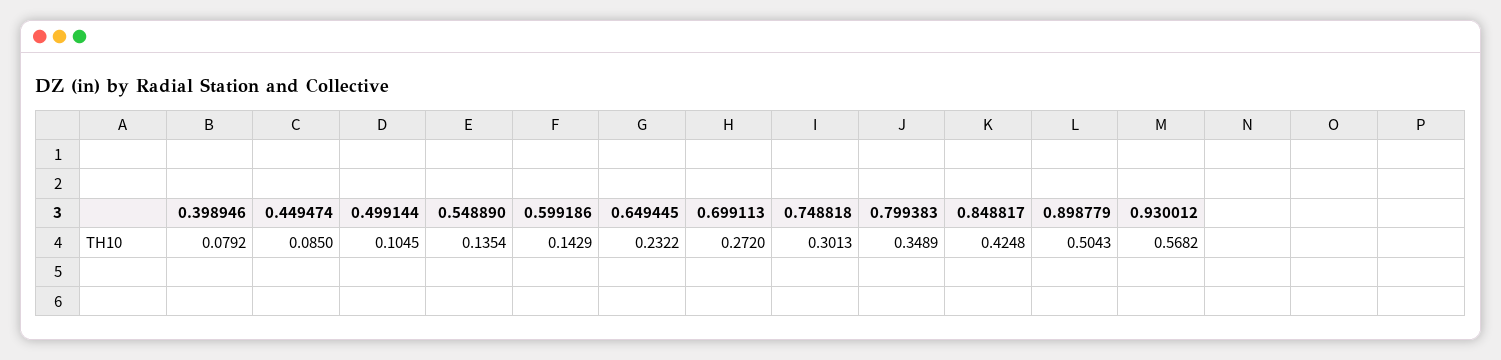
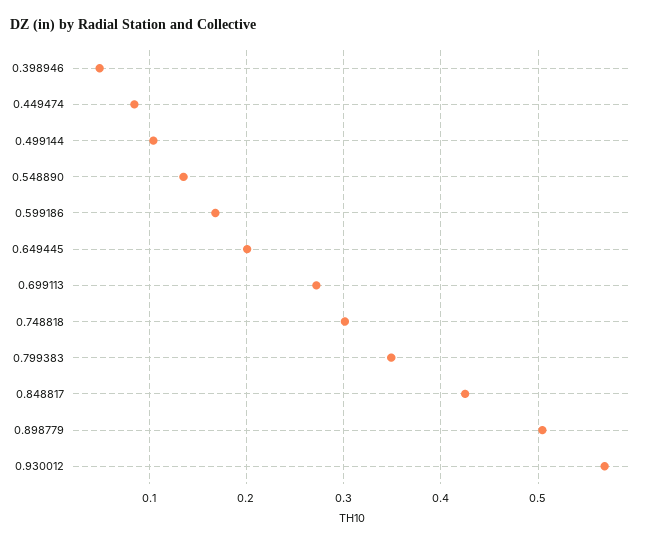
0.398946: 0.0792 -> 0.05
0.599186: 0.1429 -> 0.17
0.649445: 0.2322 -> 0.2

